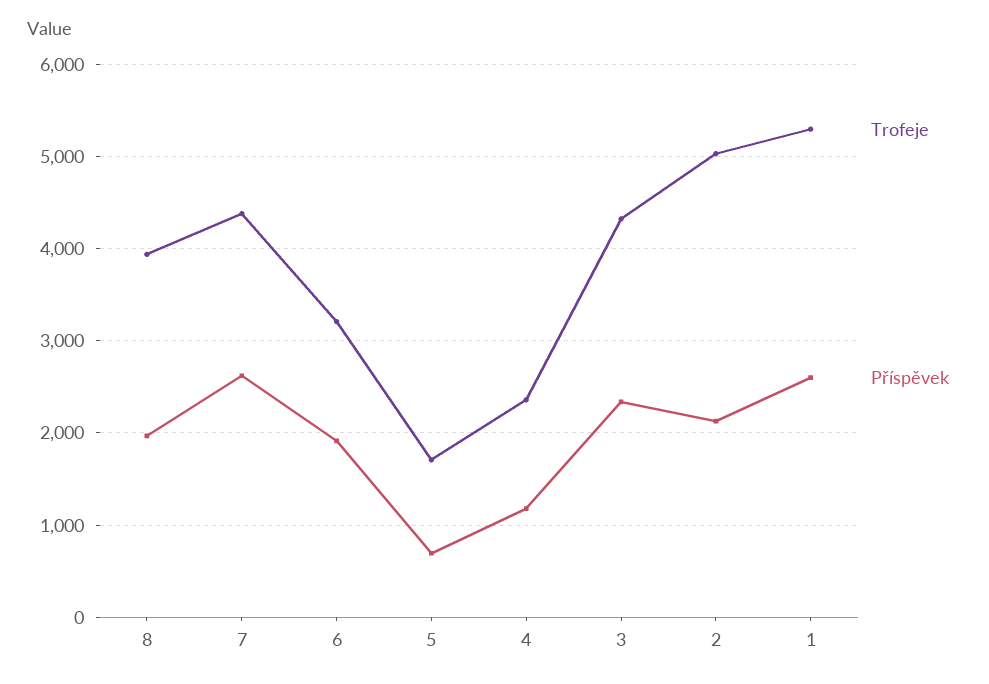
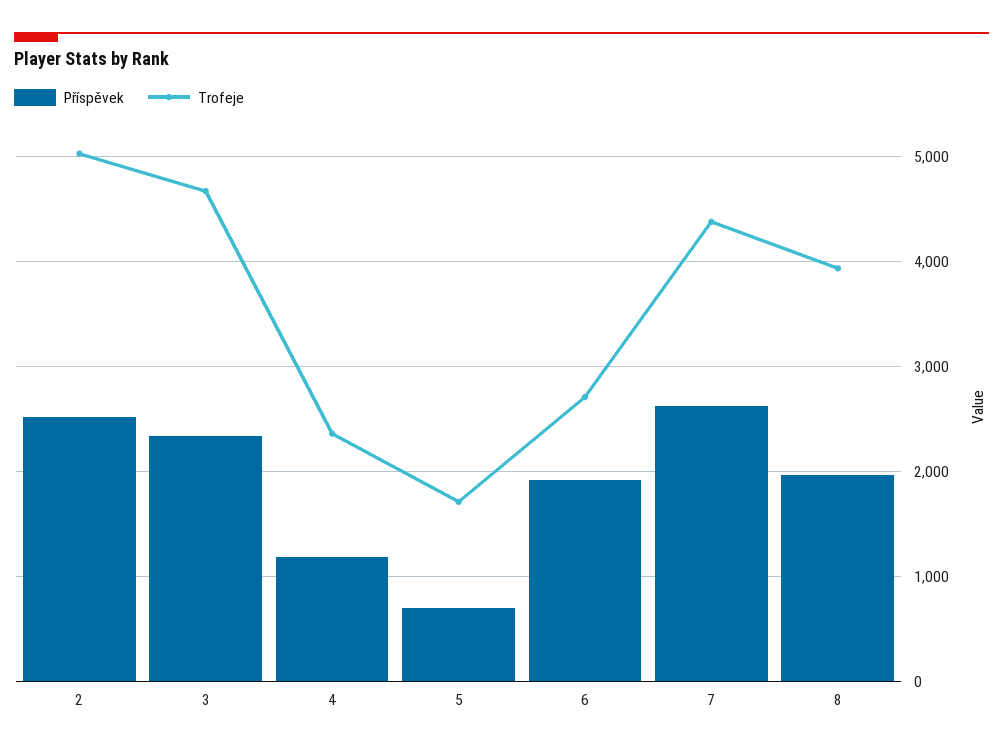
Trofeje, 6: 3200 -> 2700
Trofeje, 3: 4300 -> 4700
Příspěvek, 2: 2100 -> 2500
Trofeje, 1: 5300 -> none
Příspěvek, 1: 2600 -> none

